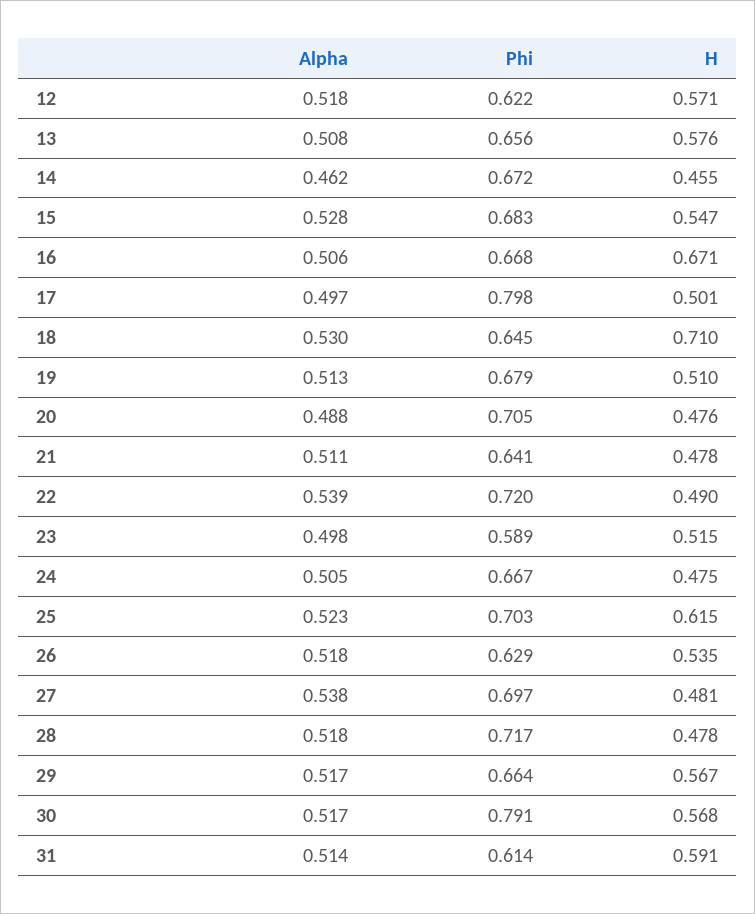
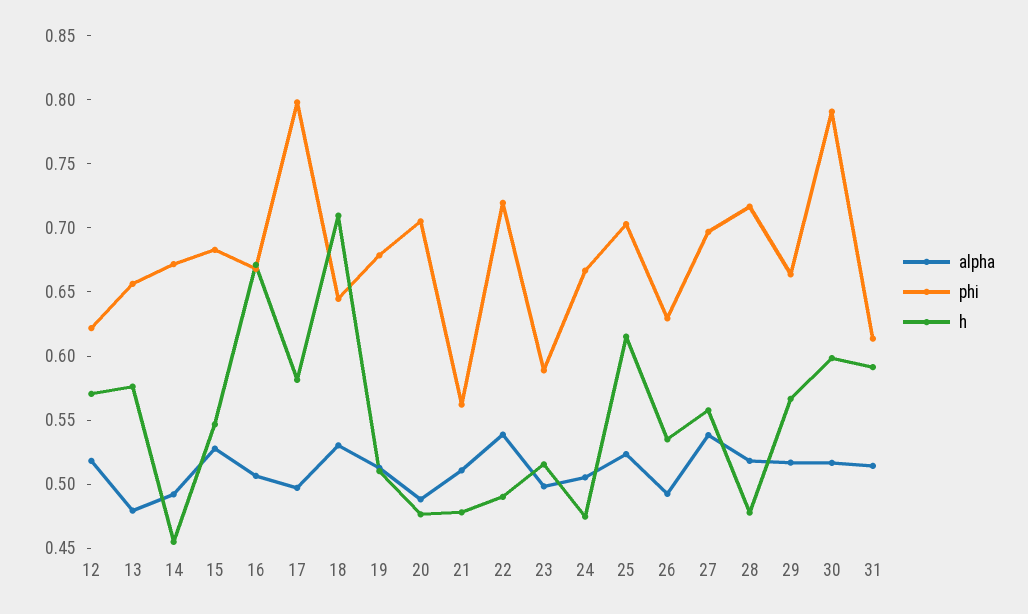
Alpha, 13: 0.508 -> 0.48
Alpha, 14: 0.462 -> 0.49
H, 17: 0.501 -> 0.58
Phi, 21: 0.641 -> 0.56
Alpha, 26: 0.518 -> 0.49
H, 27: 0.481 -> 0.56
H, 30: 0.568 -> 0.6

